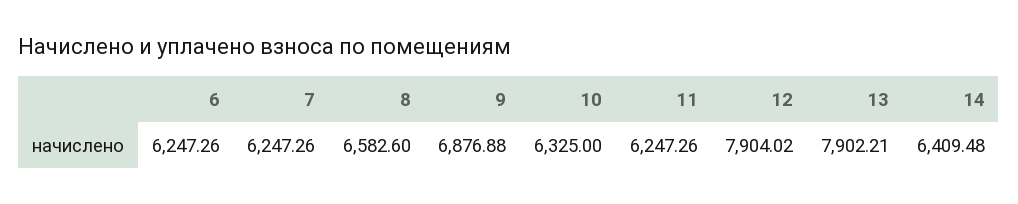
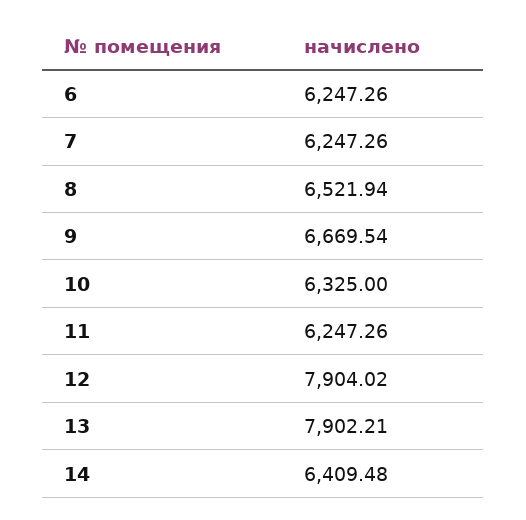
8: 6582.6 -> 6521.94
9: 6876.88 -> 6669.54

